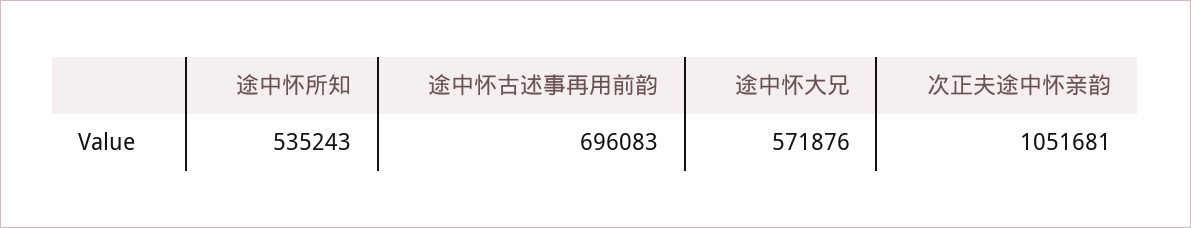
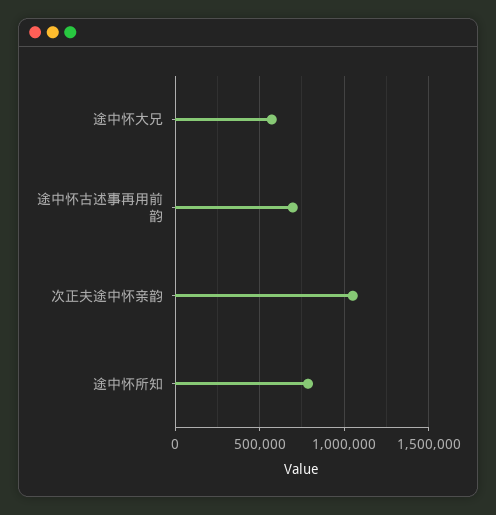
途中怀所知: 535243 -> 800000

